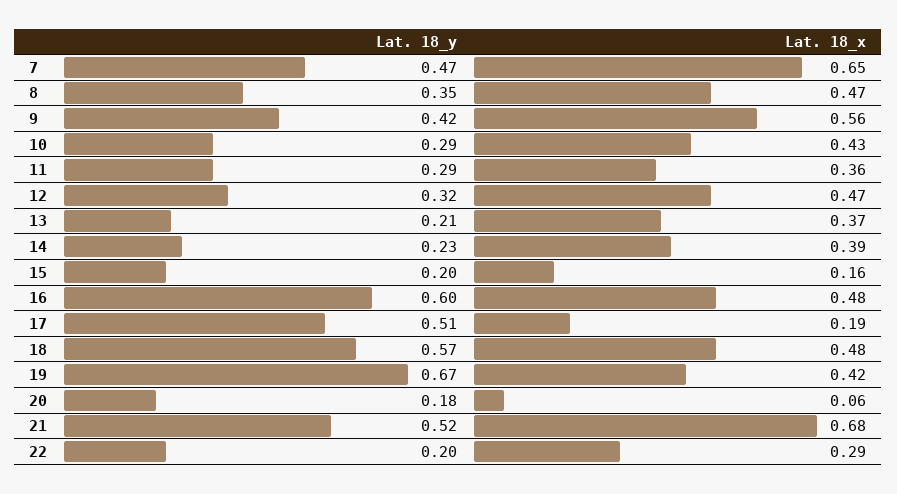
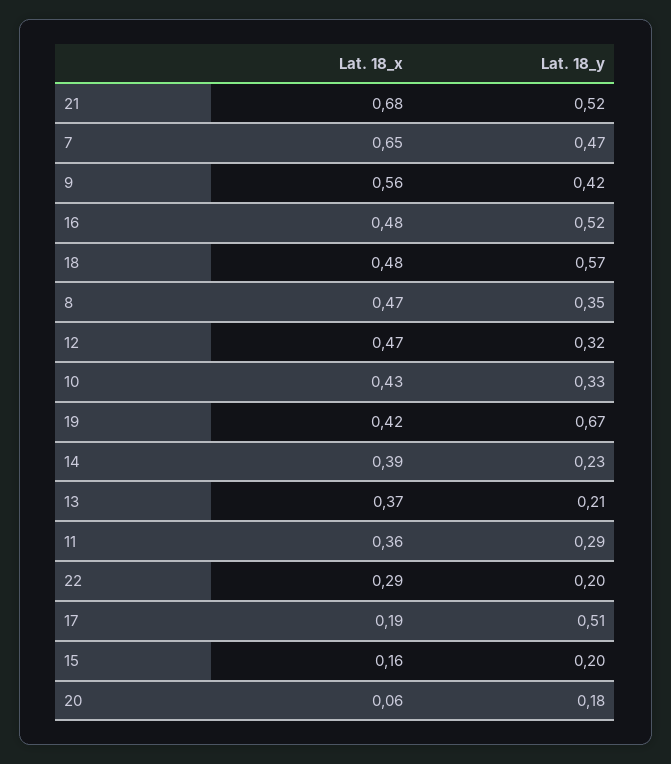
Lat. 18_y, 10: 0.29 -> 0.33
Lat. 18_y, 16: 0.6 -> 0.52

